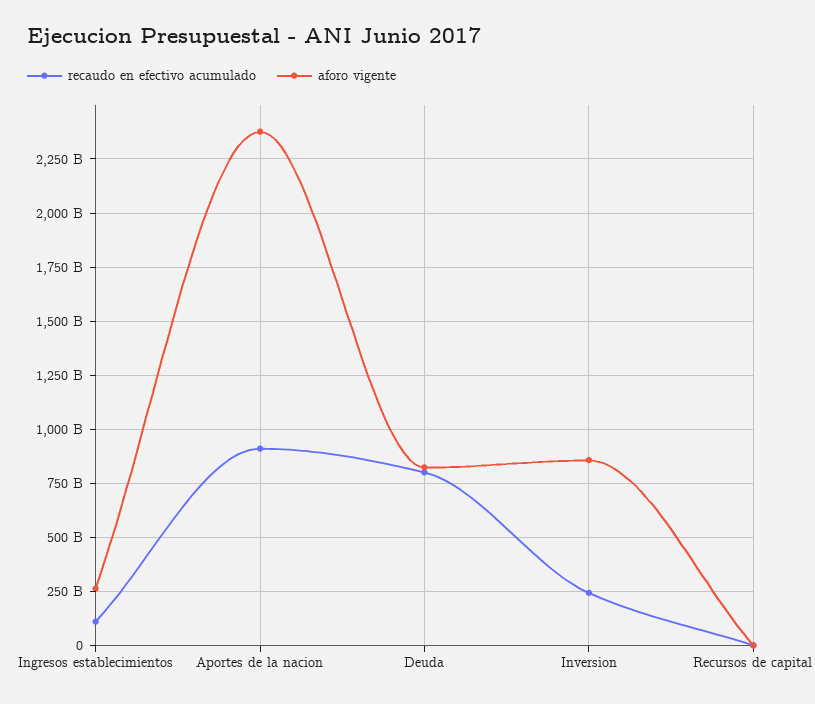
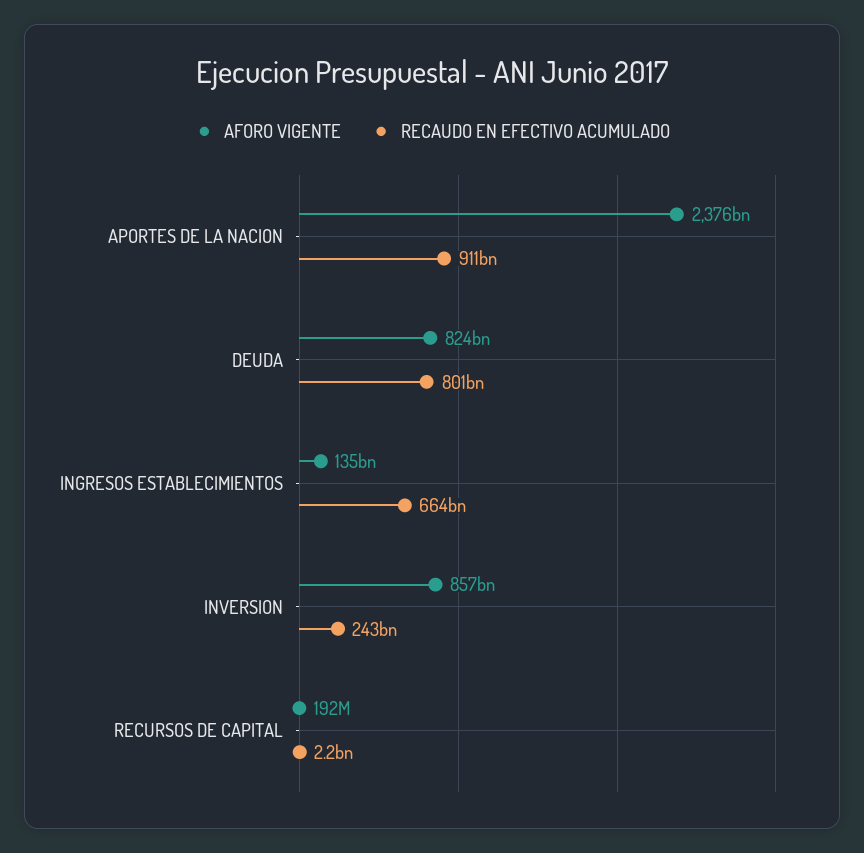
recaudo en efectivo acumulado, Ingresos establecimientos: 100000000000 -> 664000000000
aforo vigente, Ingresos establecimientos: 250000000000 -> 135000000000

